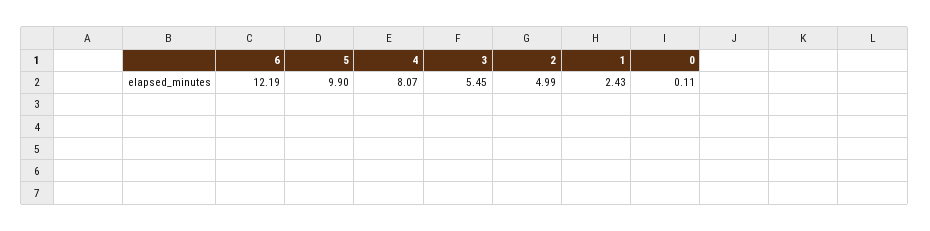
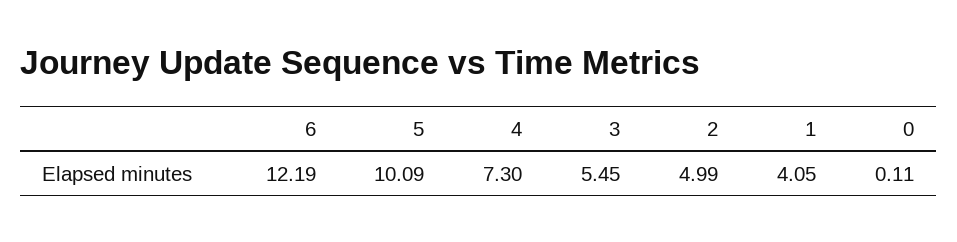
5: 9.9 -> 10.09
4: 8.07 -> 7.3
1: 2.43 -> 4.05

